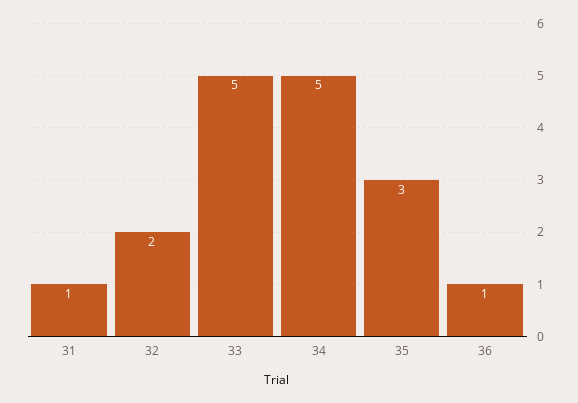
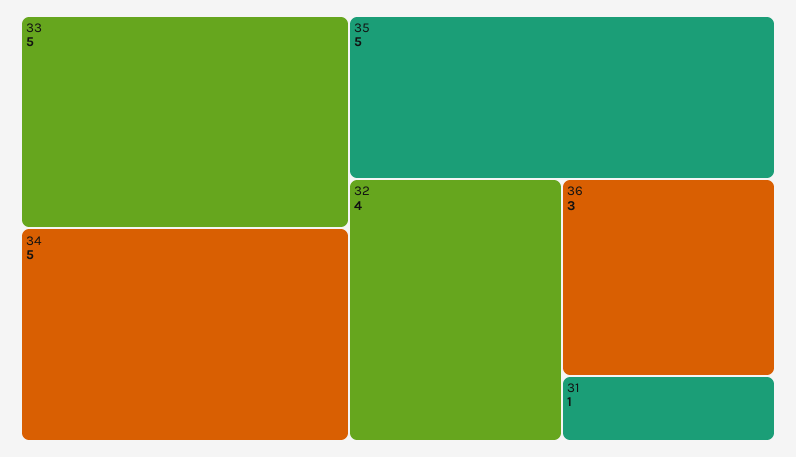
32: 2 -> 4
35: 3 -> 5
36: 1 -> 3

